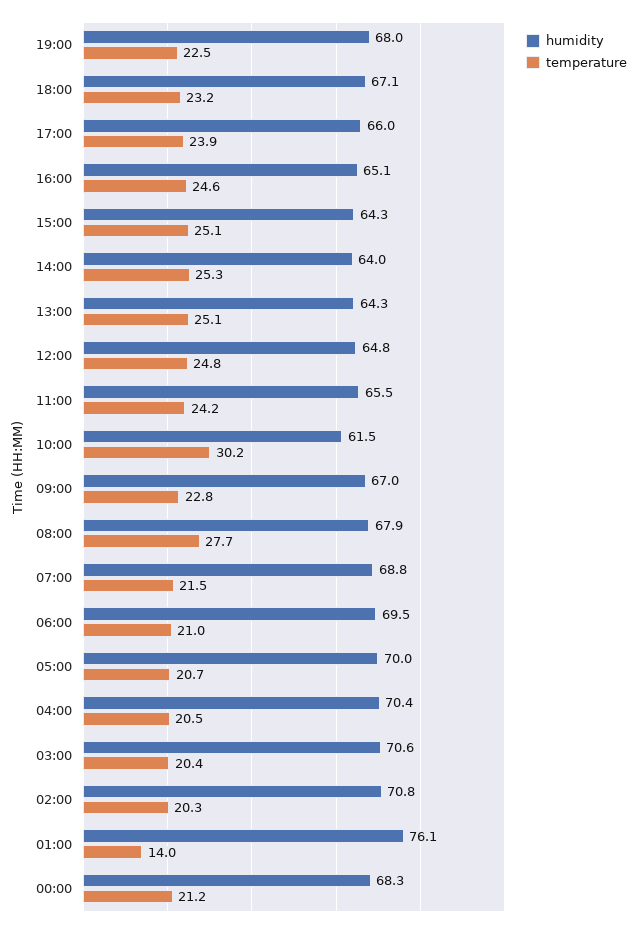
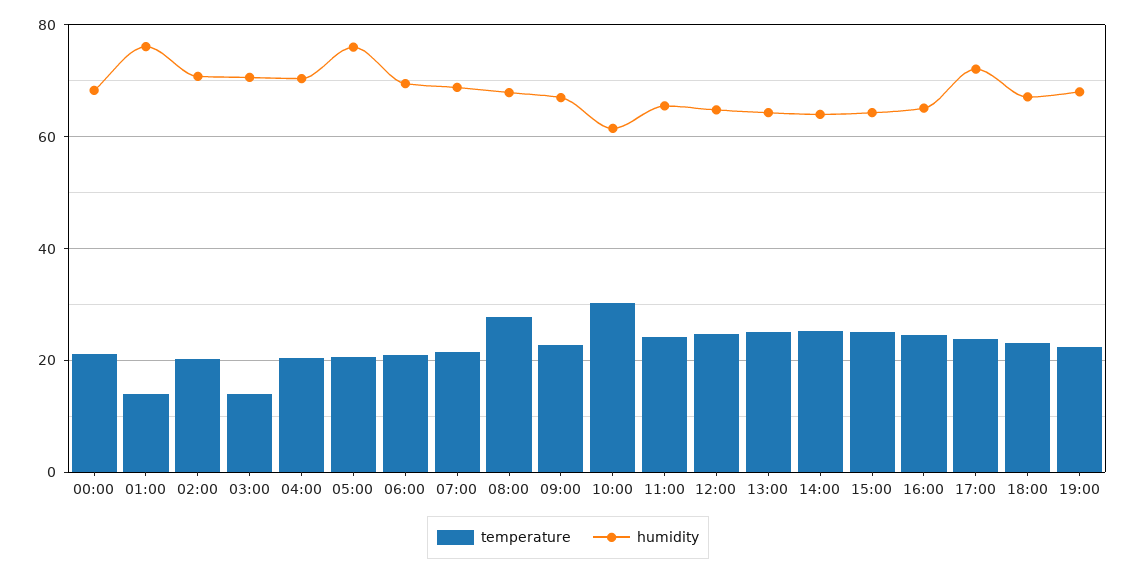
humidity, 17:00: 66 -> 72
humidity, 05:00: 70 -> 76
temperature, 03:00: 20.4 -> 14

